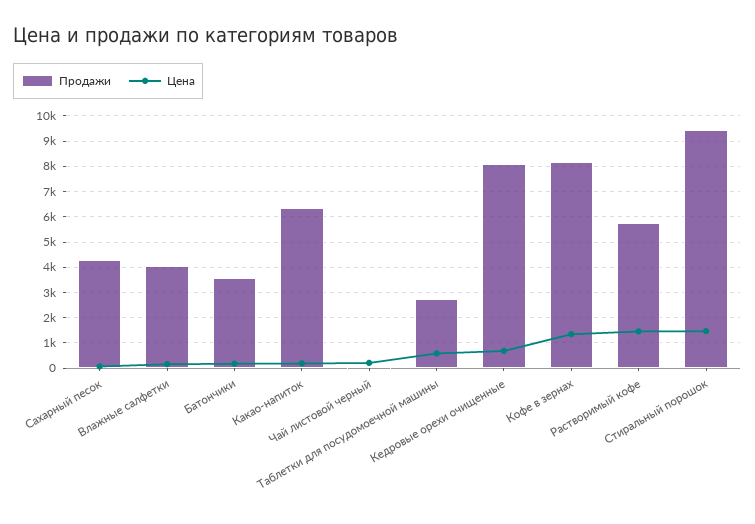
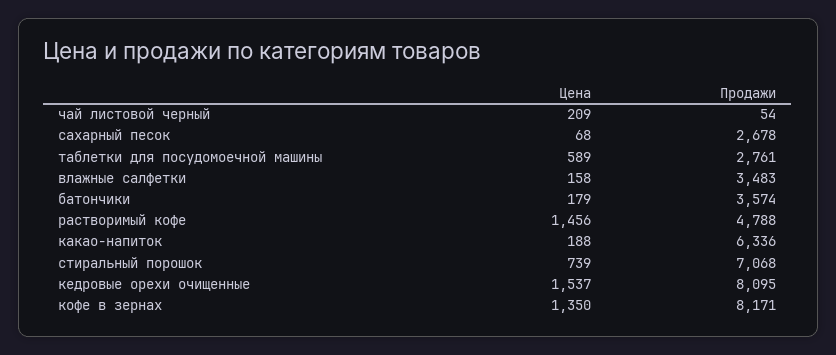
Продажи, Сахарный песок: 4250 -> 2678
Продажи, Влажные салфетки: 4000 -> 3483
Цена, Кедровые орехи очищенные: 750 -> 1537
Продажи, Растворимый кофе: 5750 -> 4788
Продажи, Стиральный порошок: 9500 -> 7068
Цена, Стиральный порошок: 1500 -> 739

